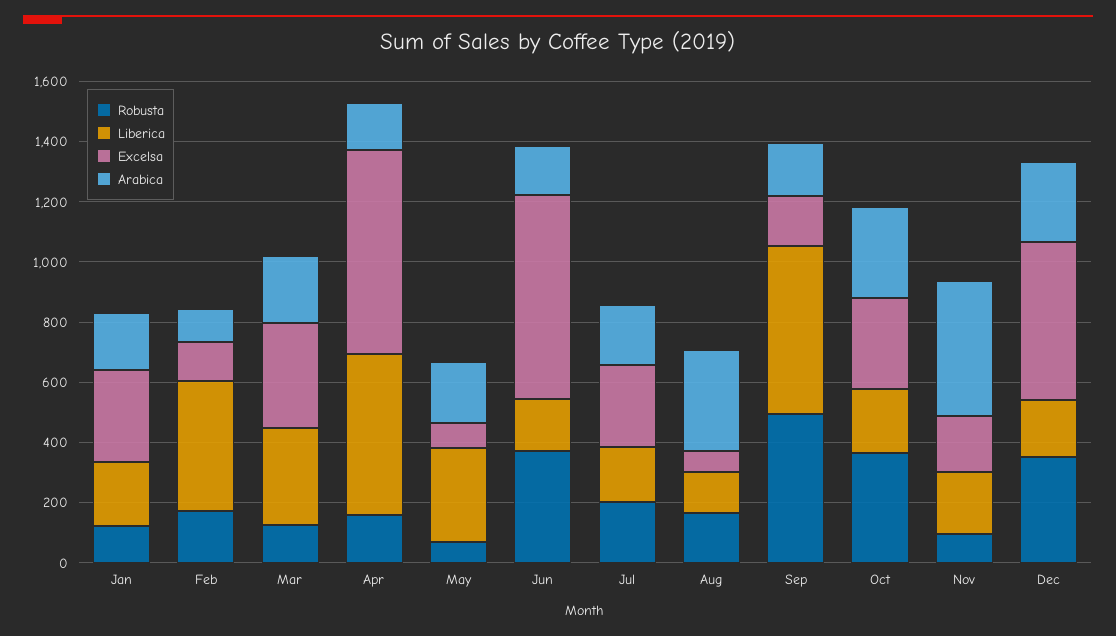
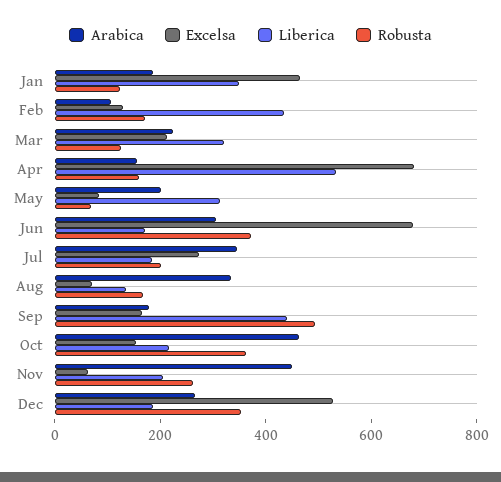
Liberica, Jan: 200 -> 350
Excelsa, Jan: 300 -> 450
Excelsa, Mar: 350 -> 200
Arabica, Jun: 150 -> 300
Arabica, Jul: 200 -> 350
Liberica, Sep: 550 -> 450
Excelsa, Oct: 300 -> 150
Arabica, Oct: 300 -> 450
Robusta, Nov: 100 -> 250
Excelsa, Nov: 200 -> 50

